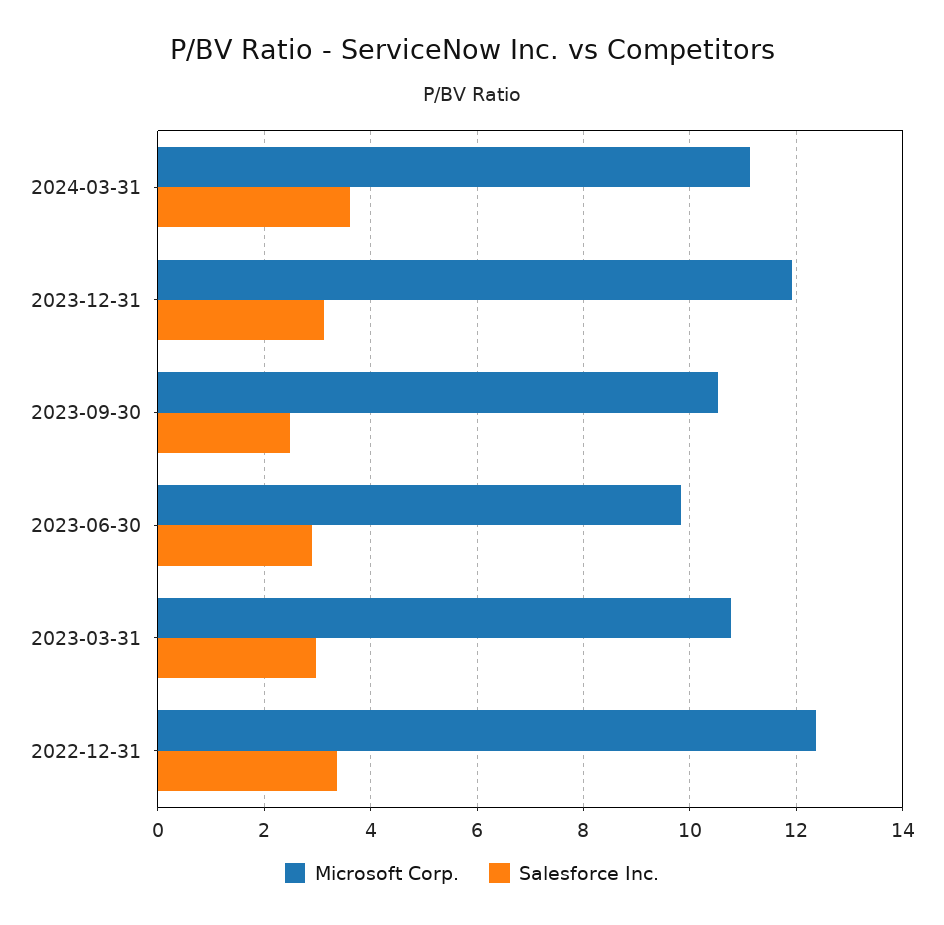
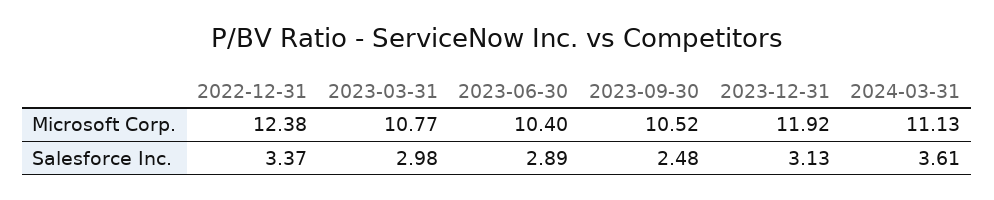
Microsoft Corp., 2023-06-30: 9.8 -> 10.4

